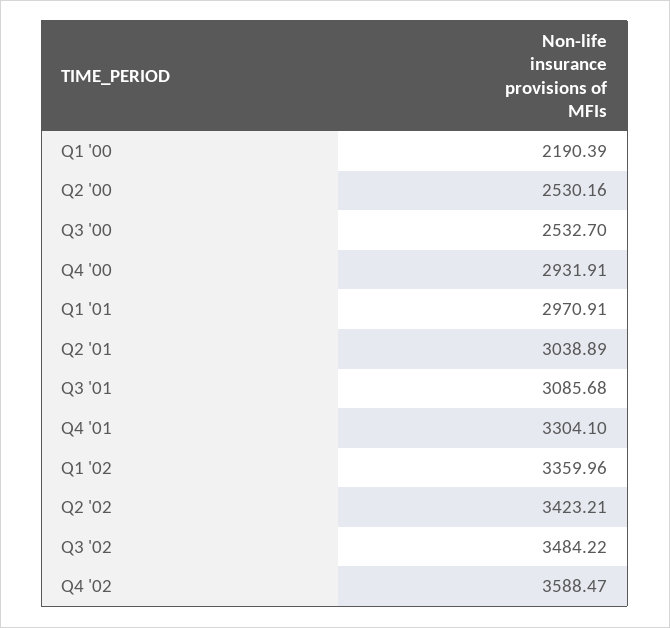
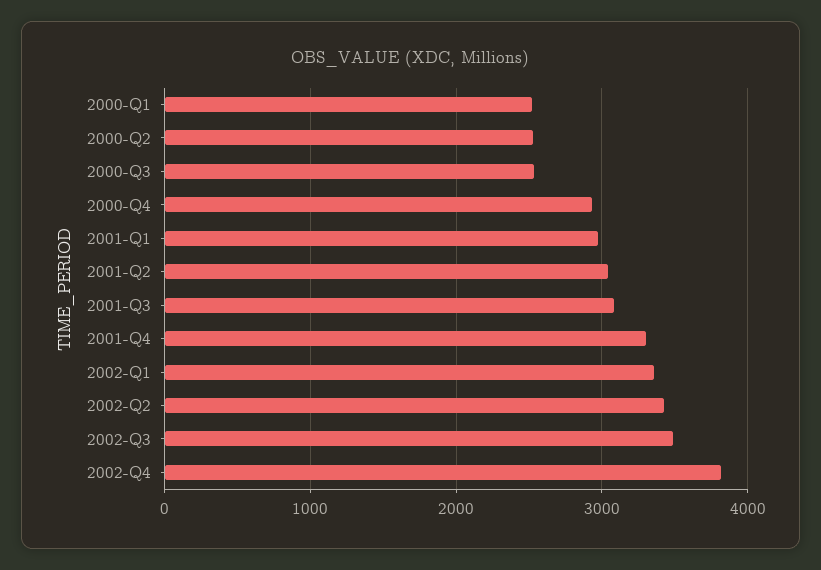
Q1 '00: 2190.39 -> 2500
Q4 '02: 3588.47 -> 3800

